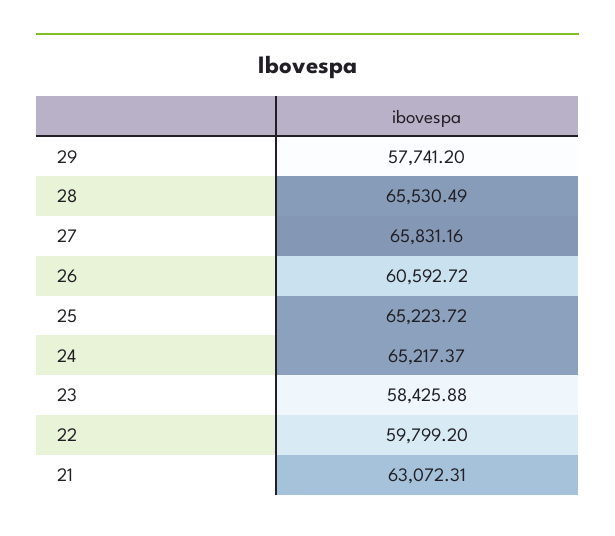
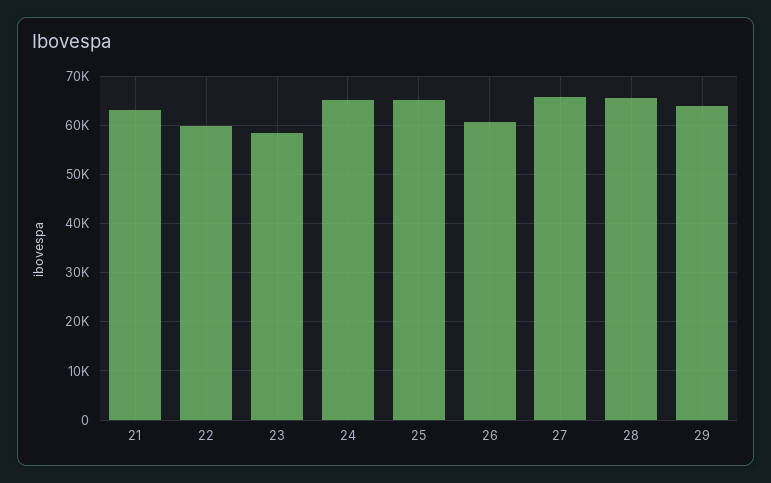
29: 57741.2 -> 64000

